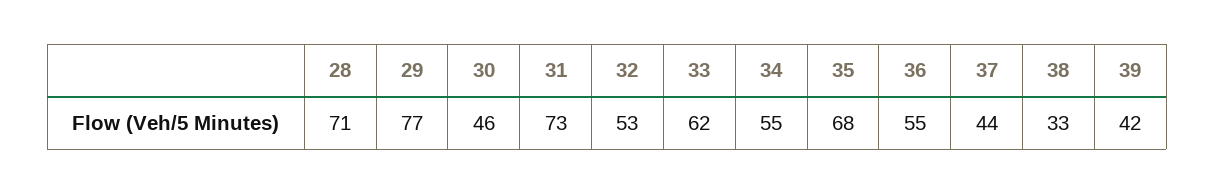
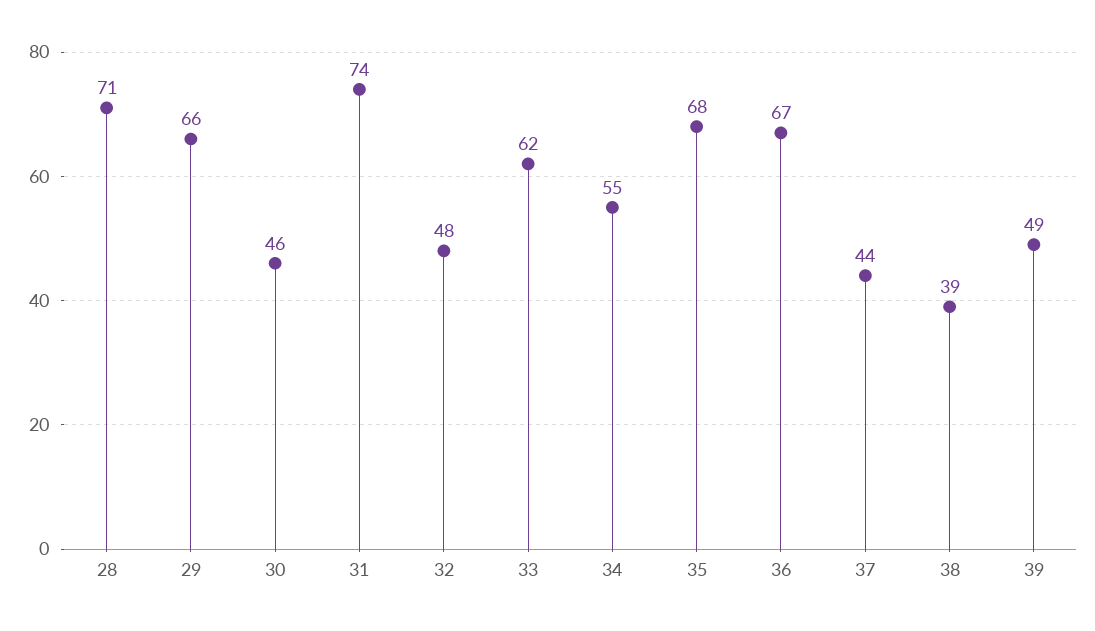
29: 77 -> 66
31: 73 -> 74
32: 53 -> 48
36: 55 -> 67
38: 33 -> 39
39: 42 -> 49

